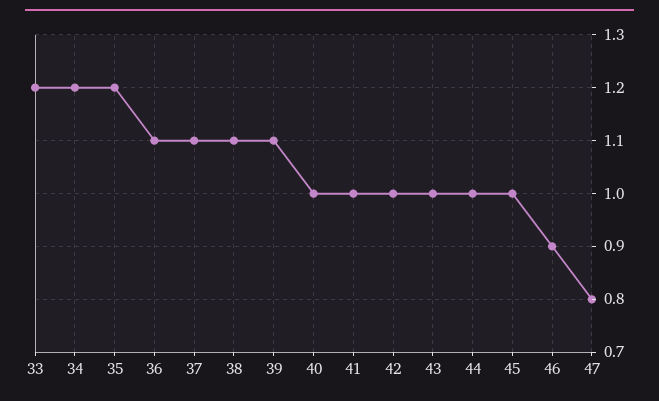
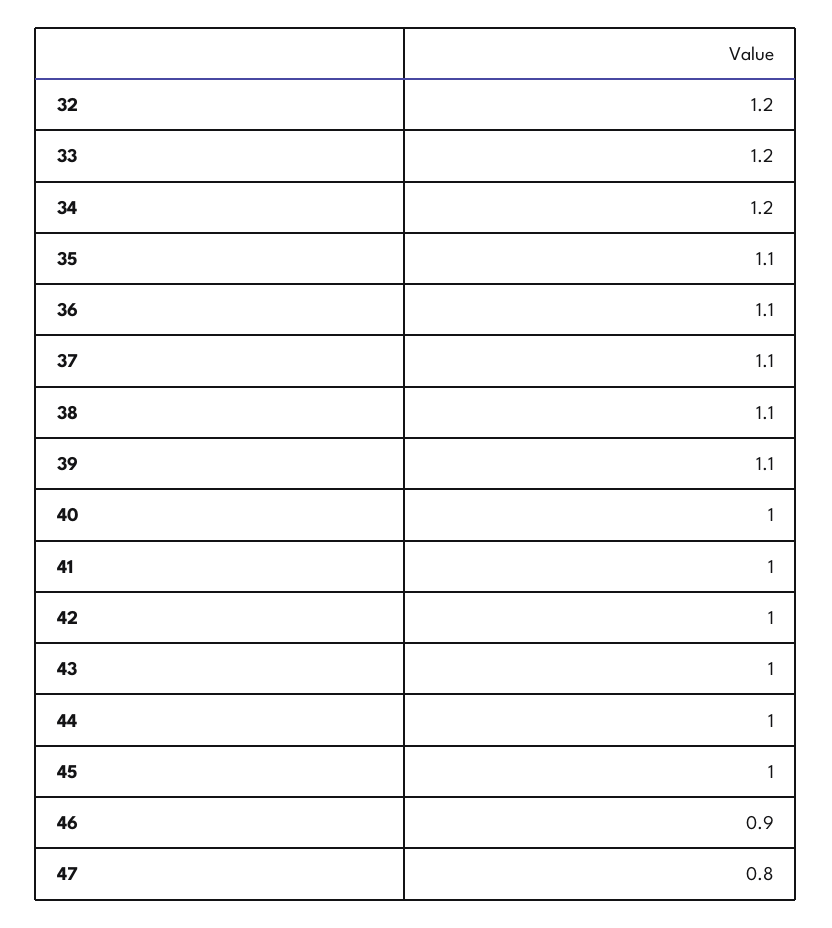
35: 1.2 -> 1.1
32: none -> 1.2

